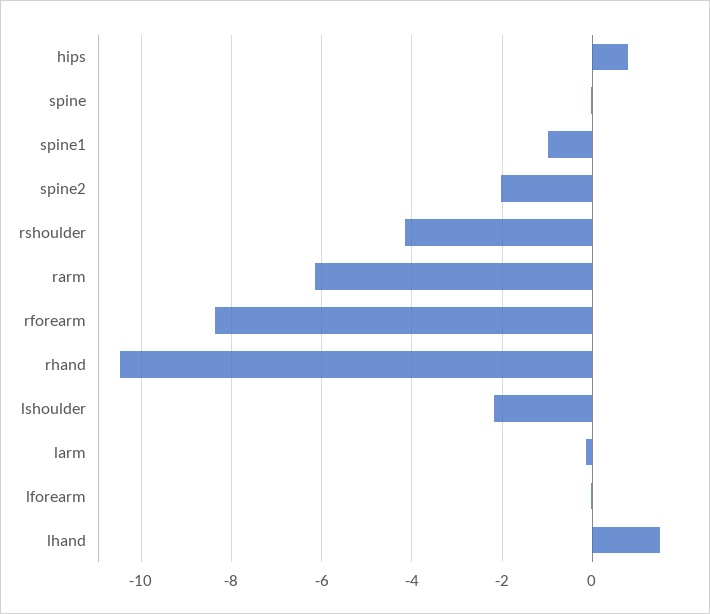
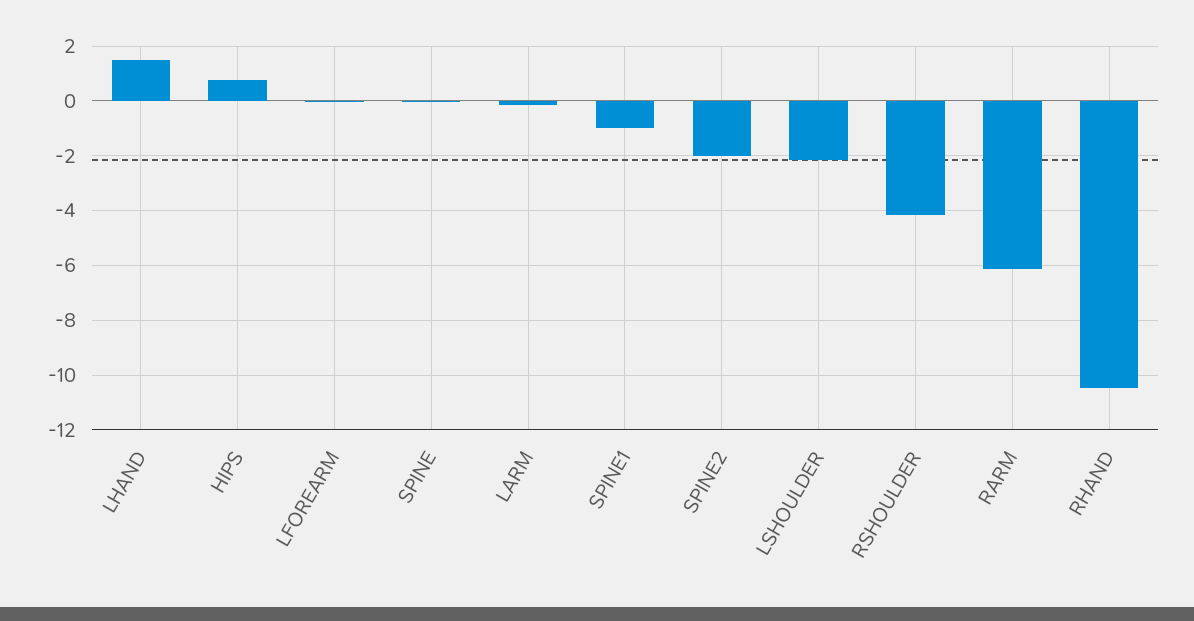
rforearm: -8.4 -> none

